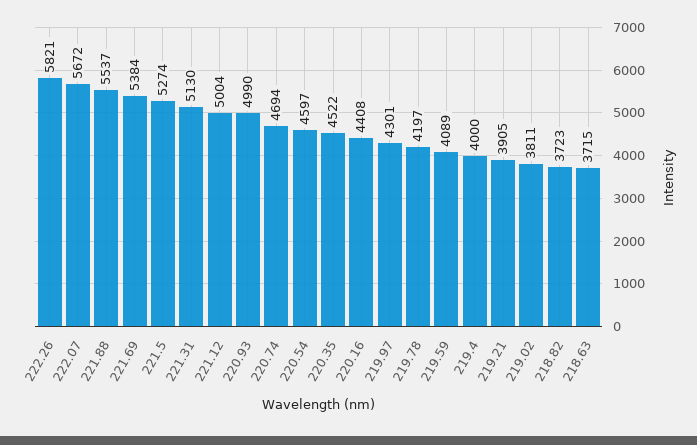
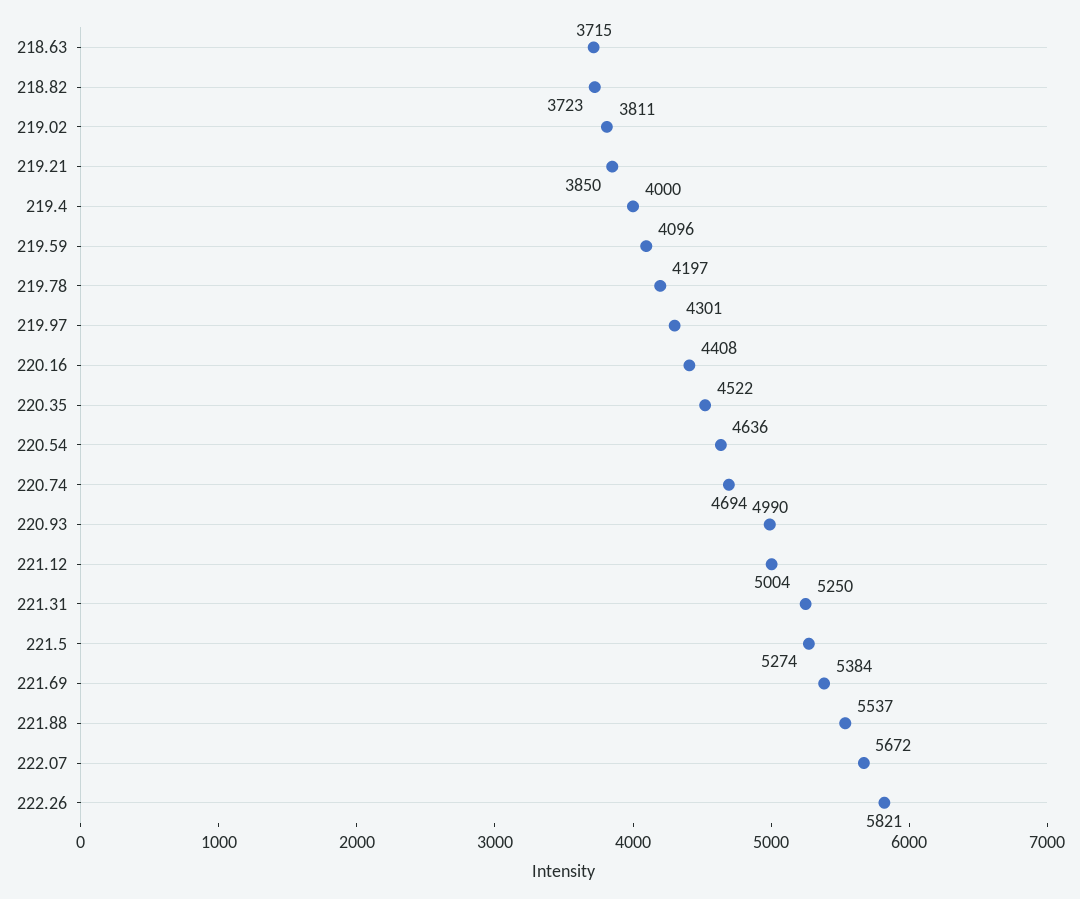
221.31: 5130 -> 5250
220.54: 4597 -> 4636
219.59: 4089 -> 4096
219.21: 3905 -> 3850

